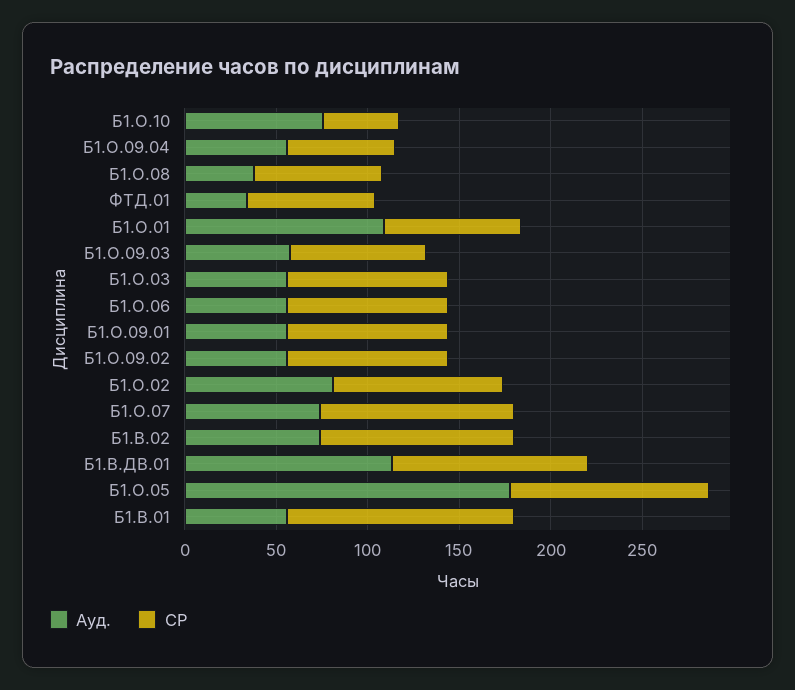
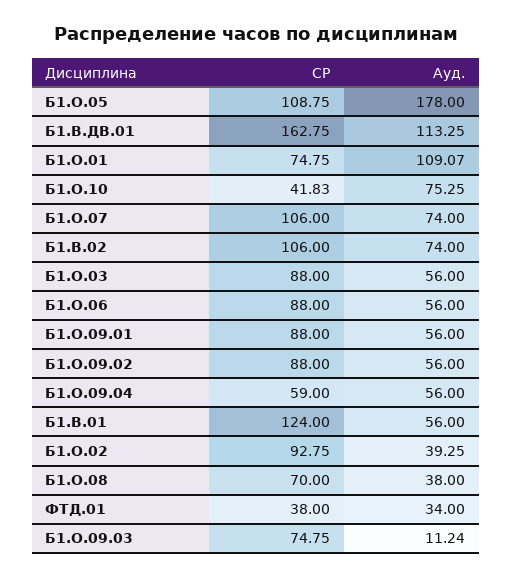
СР, ФТД.01: 70 -> 38
Ауд., Б1.О.09.03: 60 -> 11.24
Ауд., Б1.О.02: 80 -> 39.25
СР, Б1.В.ДВ.01: 110 -> 162.75

